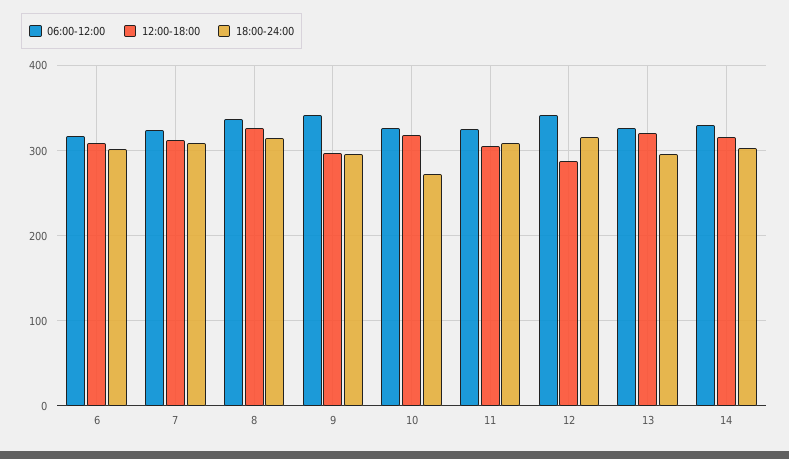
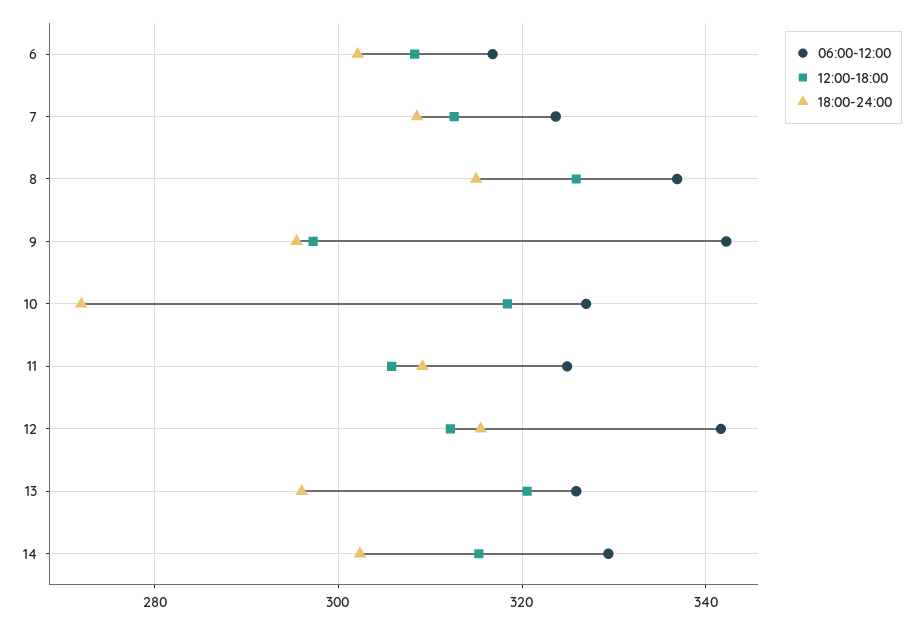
12:00-18:00, 12: 290 -> 312

